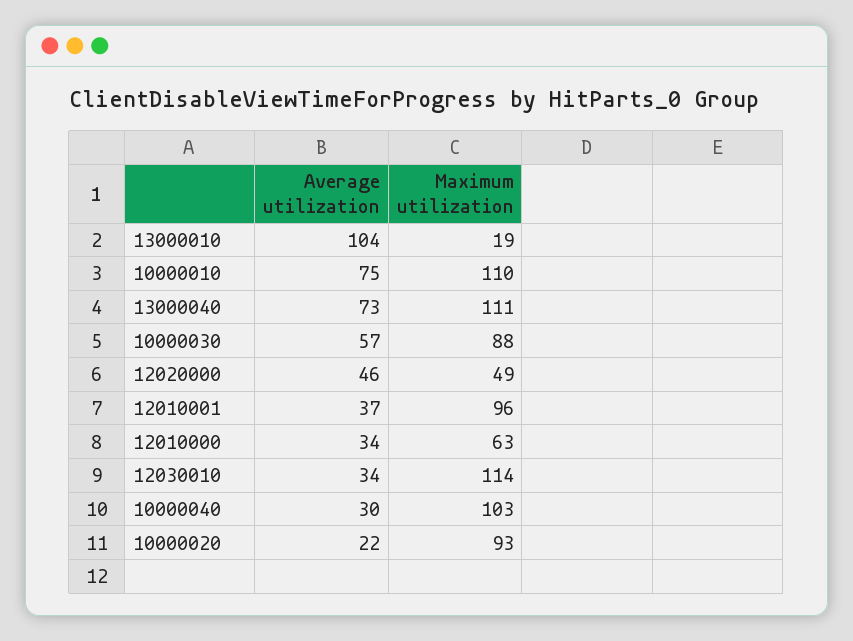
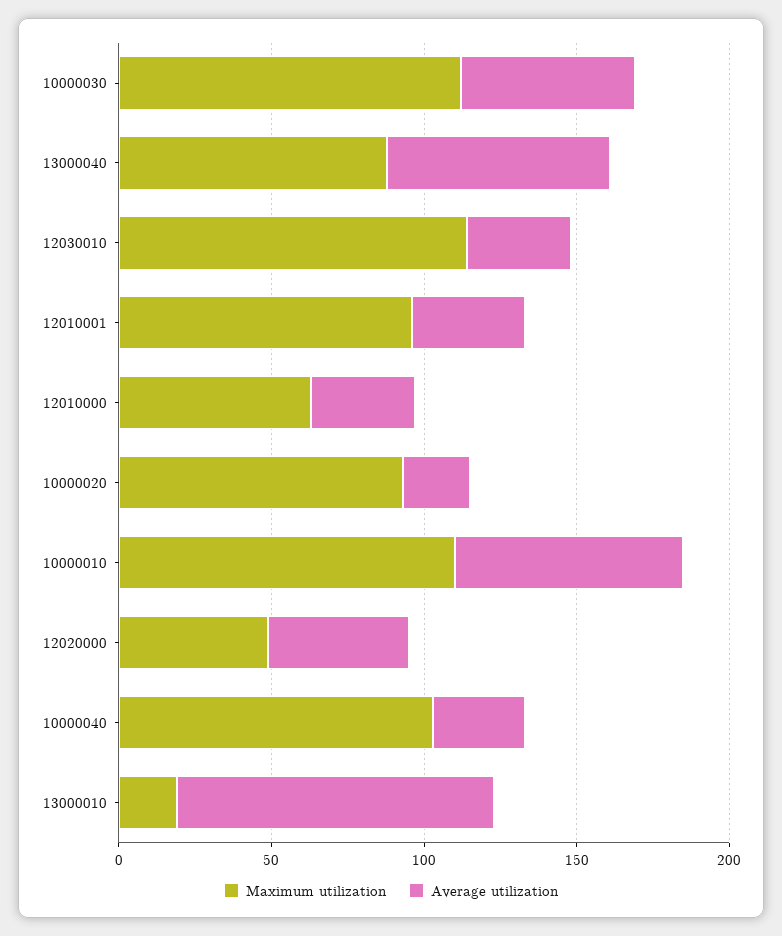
Maximum utilization, 13000040: 111 -> 90
Maximum utilization, 10000030: 88 -> 110

